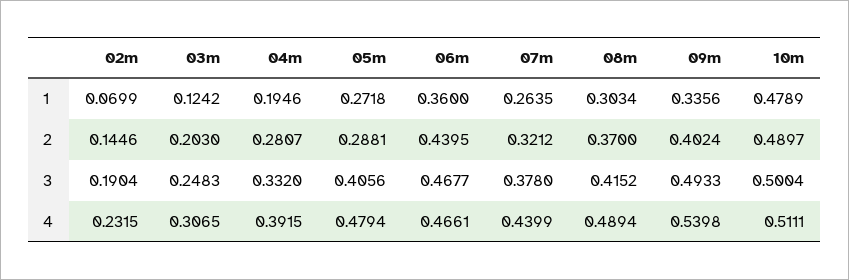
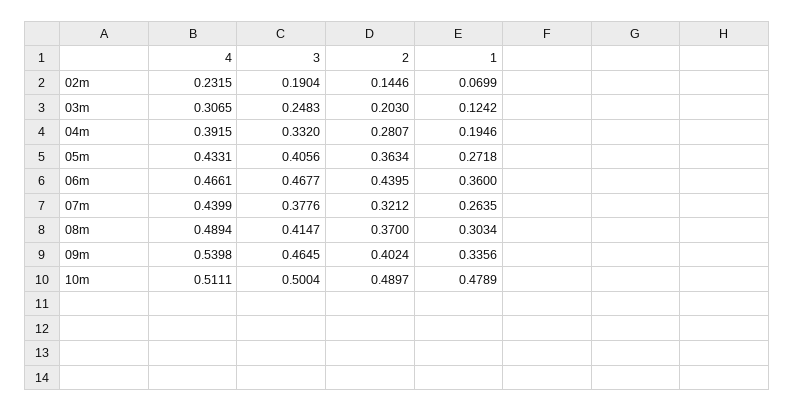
05m, 2: 0.2881 -> 0.3634
07m, 3: 0.378 -> 0.3776
08m, 3: 0.4152 -> 0.4147
09m, 3: 0.4933 -> 0.4645
05m, 4: 0.4794 -> 0.4331

